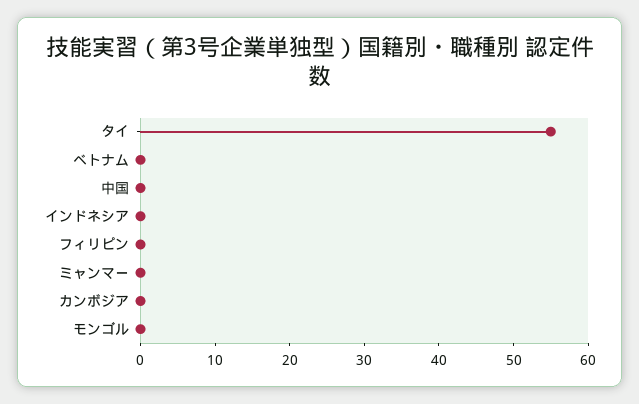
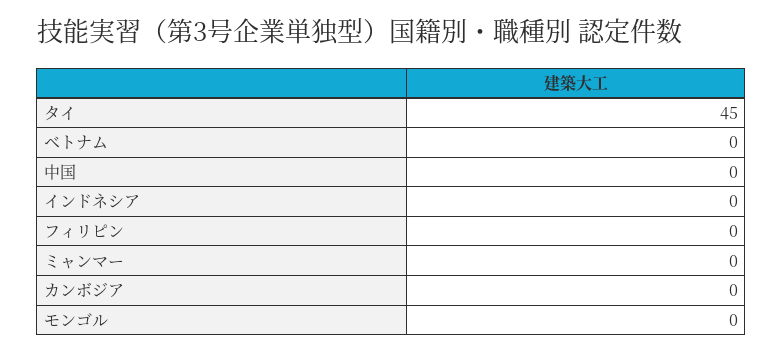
タイ: 55 -> 45

